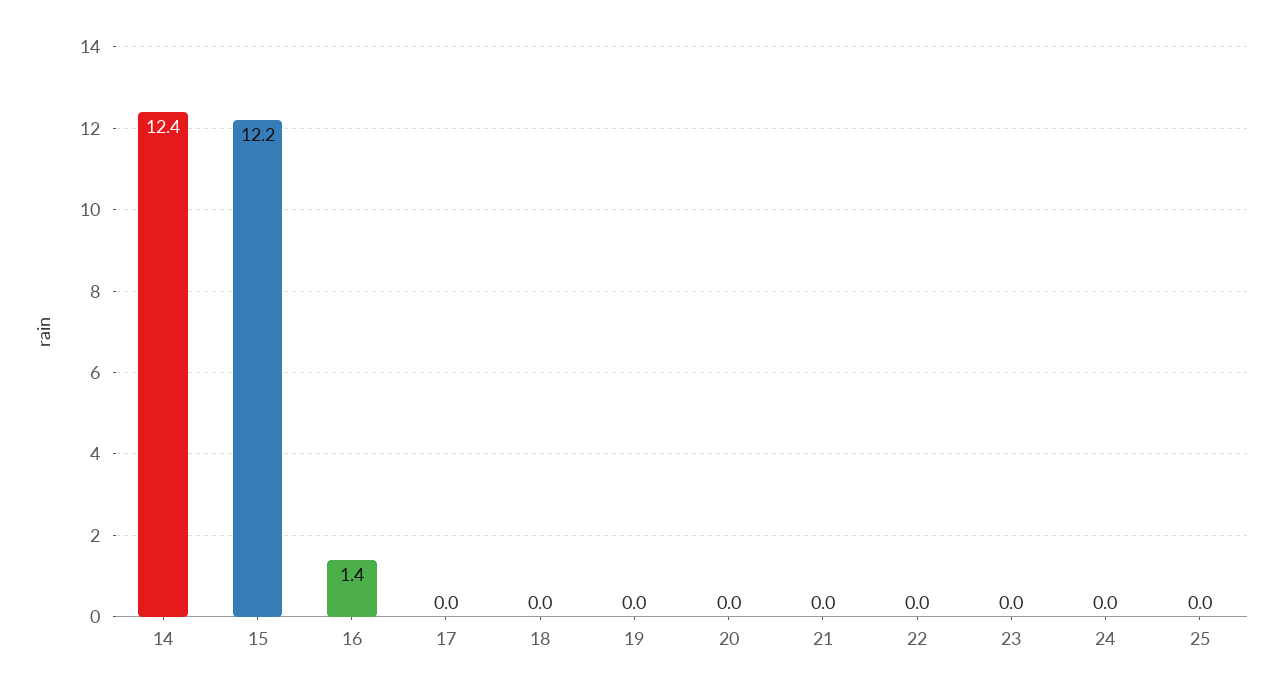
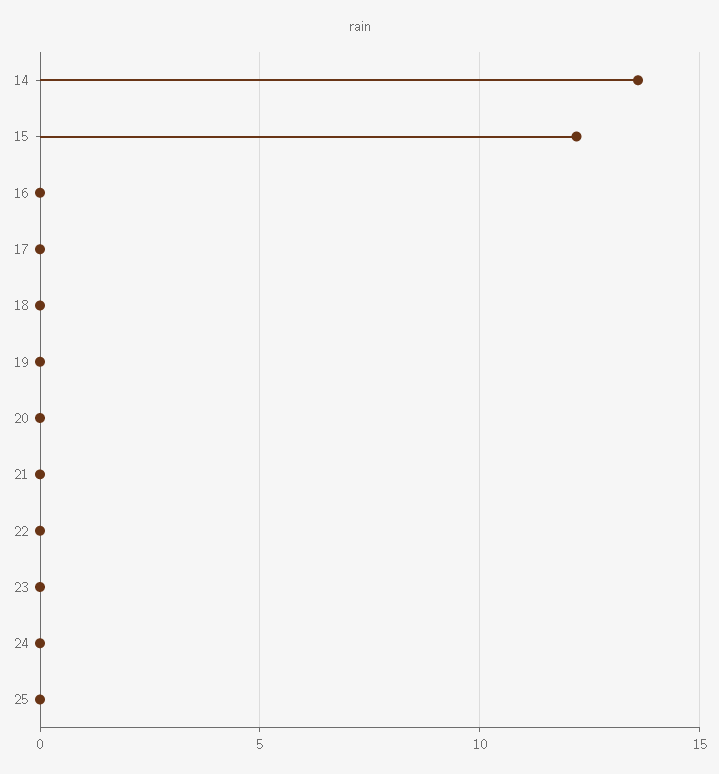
14: 12.4 -> 13.5
16: 1.4 -> 0

